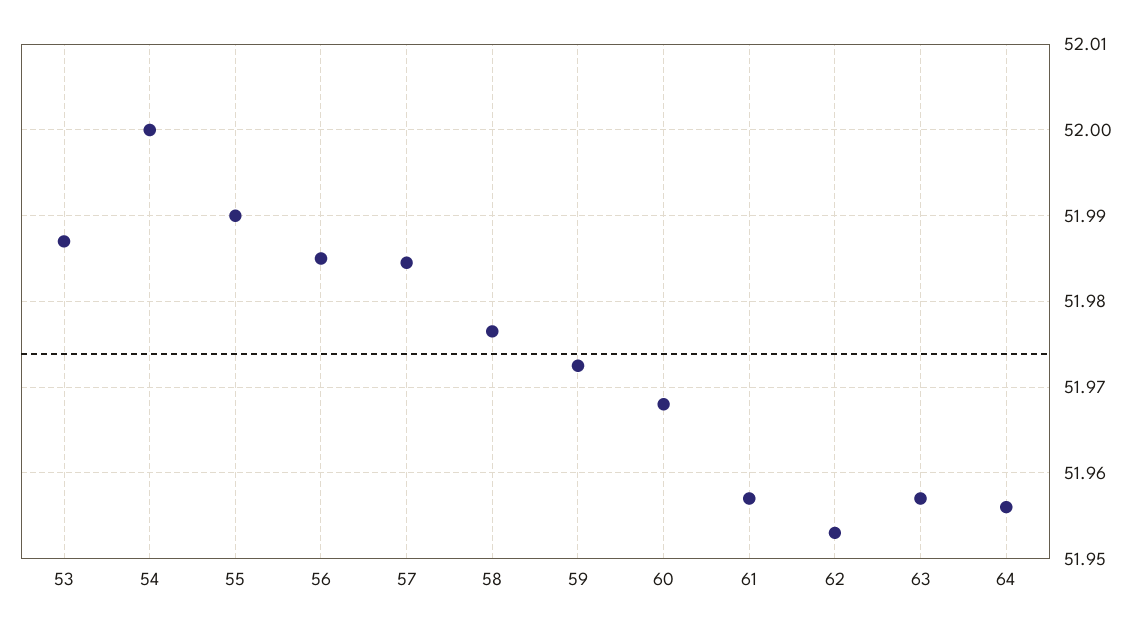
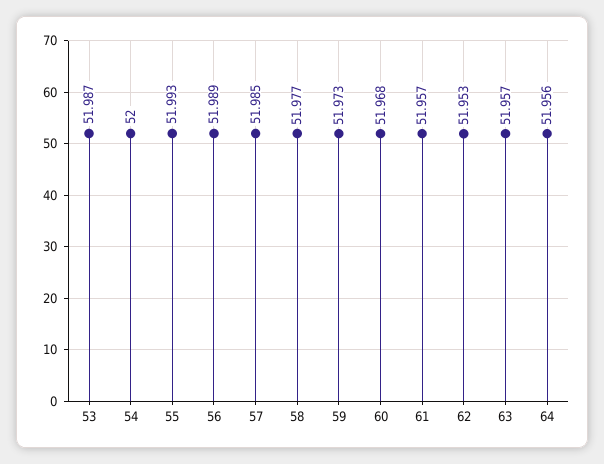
55: 51.99 -> 51.993
56: 51.985 -> 51.989

